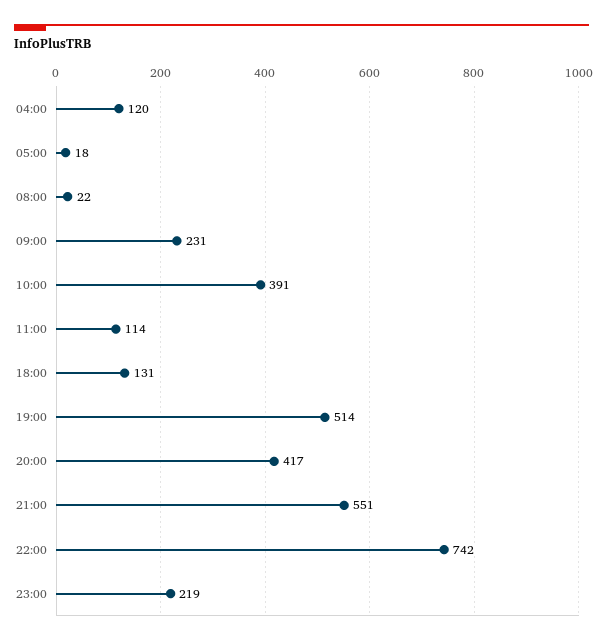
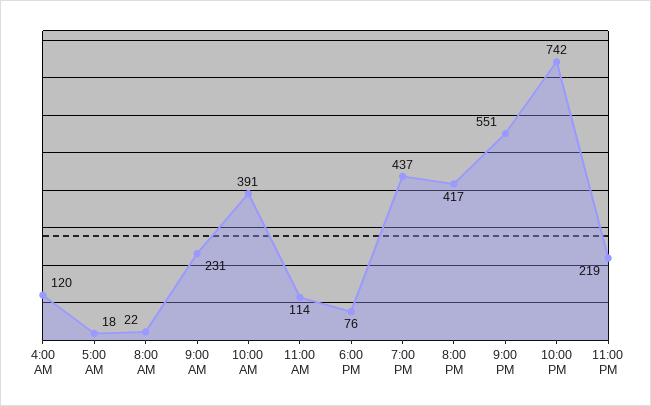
18:00: 131 -> 76
19:00: 514 -> 437

